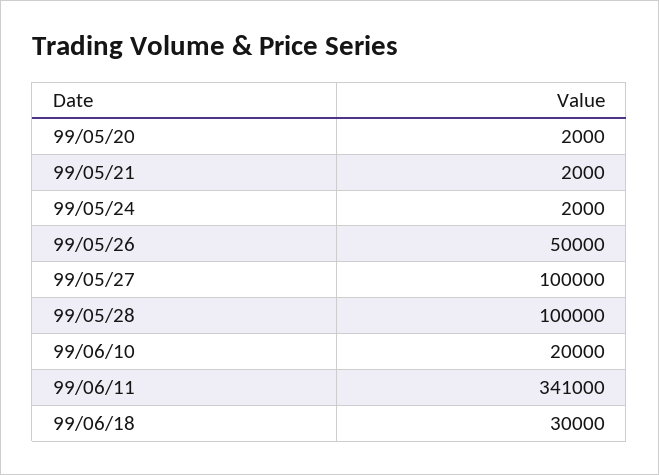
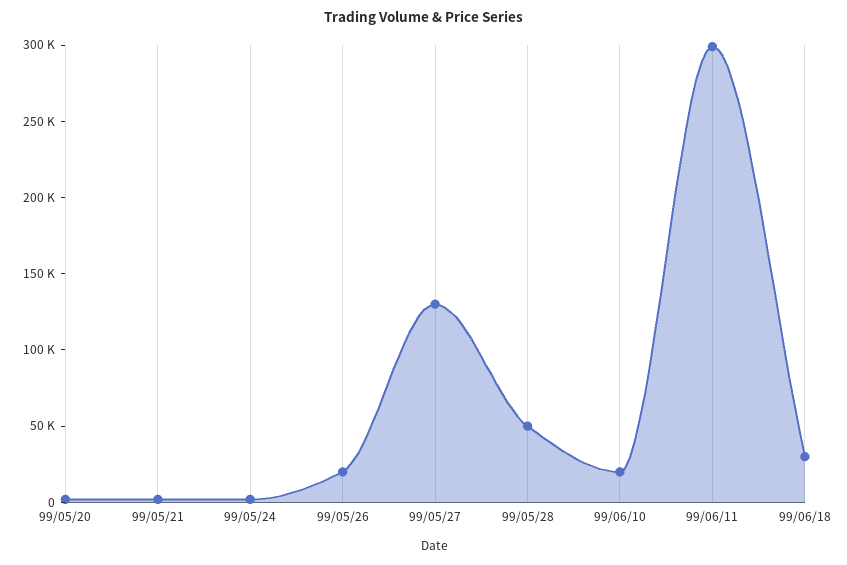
99/05/26: 50000 -> 20000
99/05/27: 100000 -> 130000
99/05/28: 100000 -> 50000
99/06/11: 341000 -> 300000

